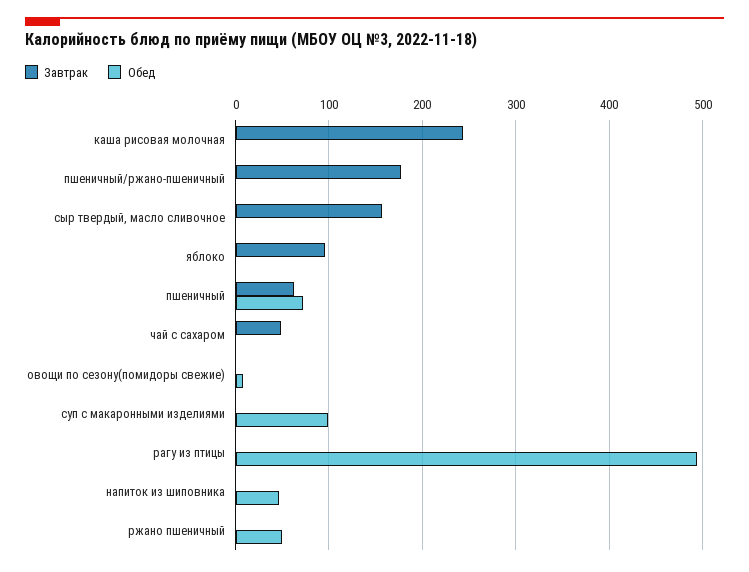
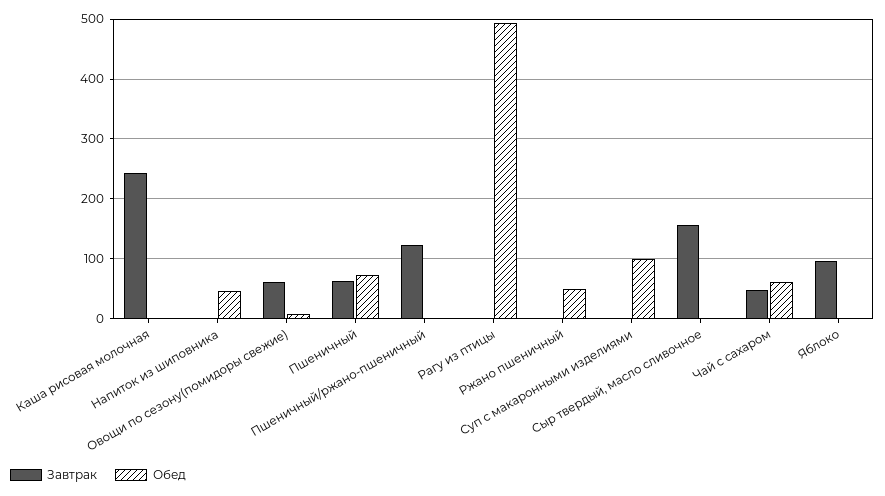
Завтрак, пшеничный/ржано-пшеничный: 180 -> 120
Обед, чай с сахаром: 0 -> 60
Завтрак, овощи по сезону(помидоры свежие): 0 -> 60

